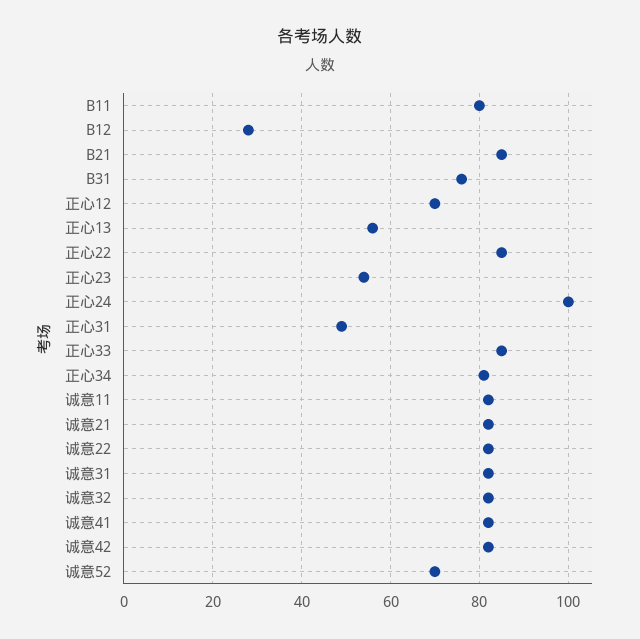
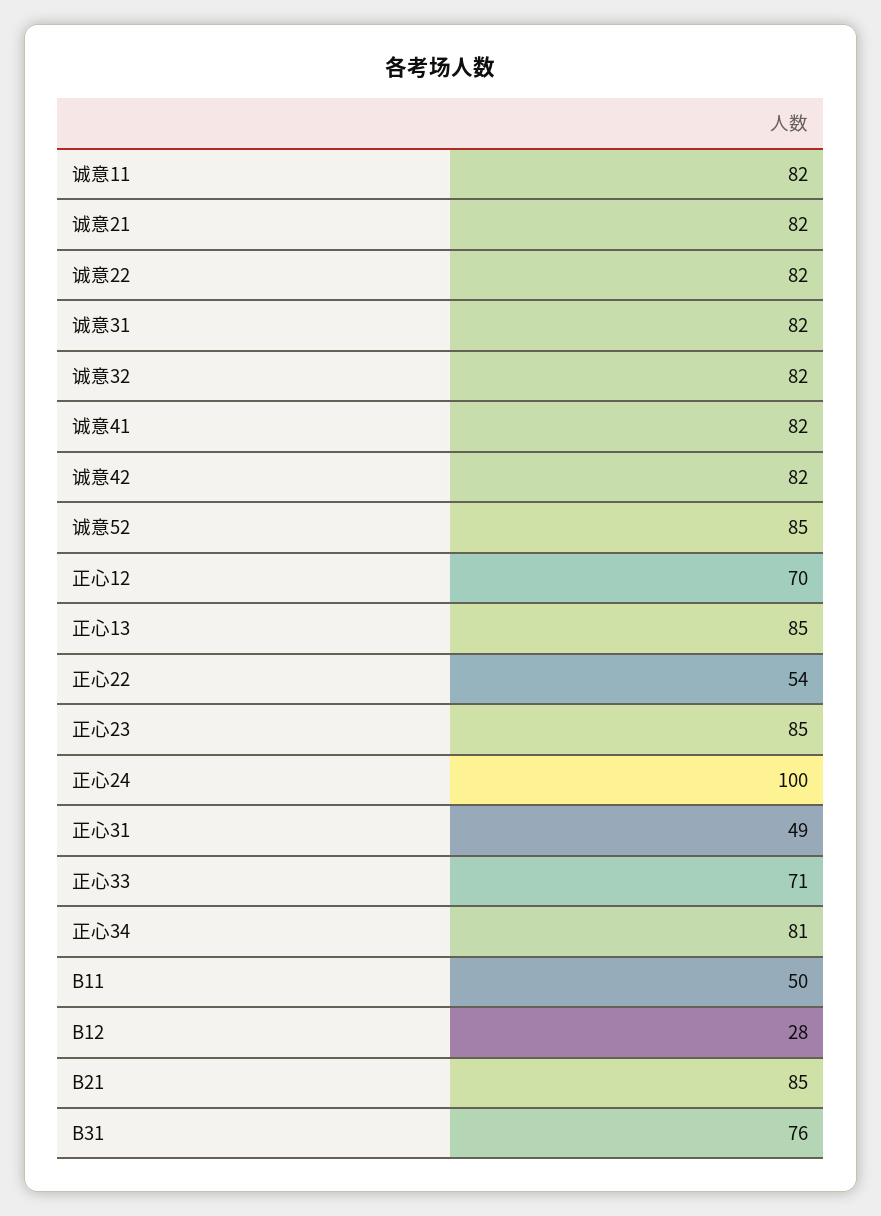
B11: 80 -> 50
正心13: 55 -> 85
正心22: 85 -> 54
正心23: 55 -> 85
正心33: 85 -> 71
诚意52: 70 -> 85

